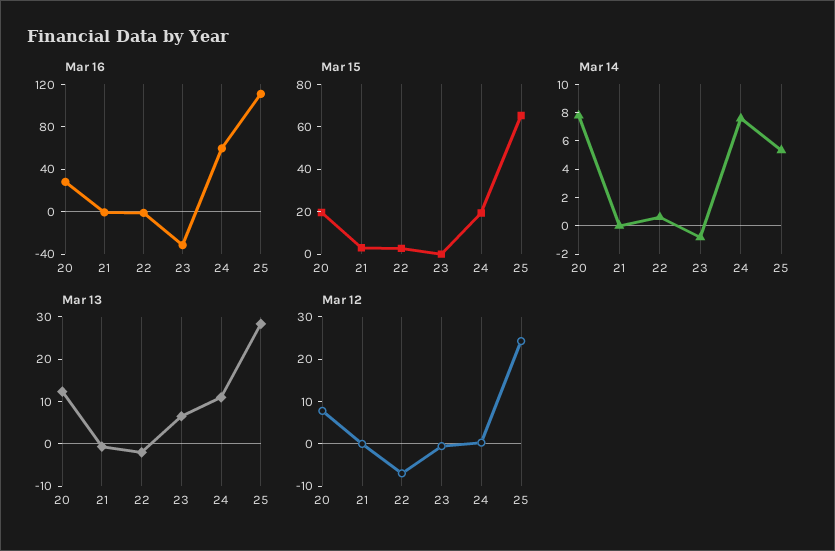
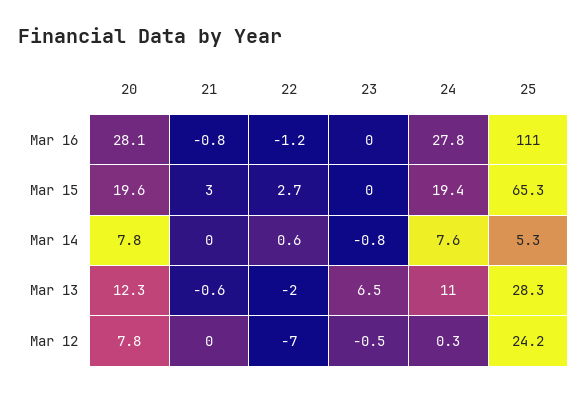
Mar 16, 23: -30 -> 0
Mar 16, 24: 60 -> 27.8

